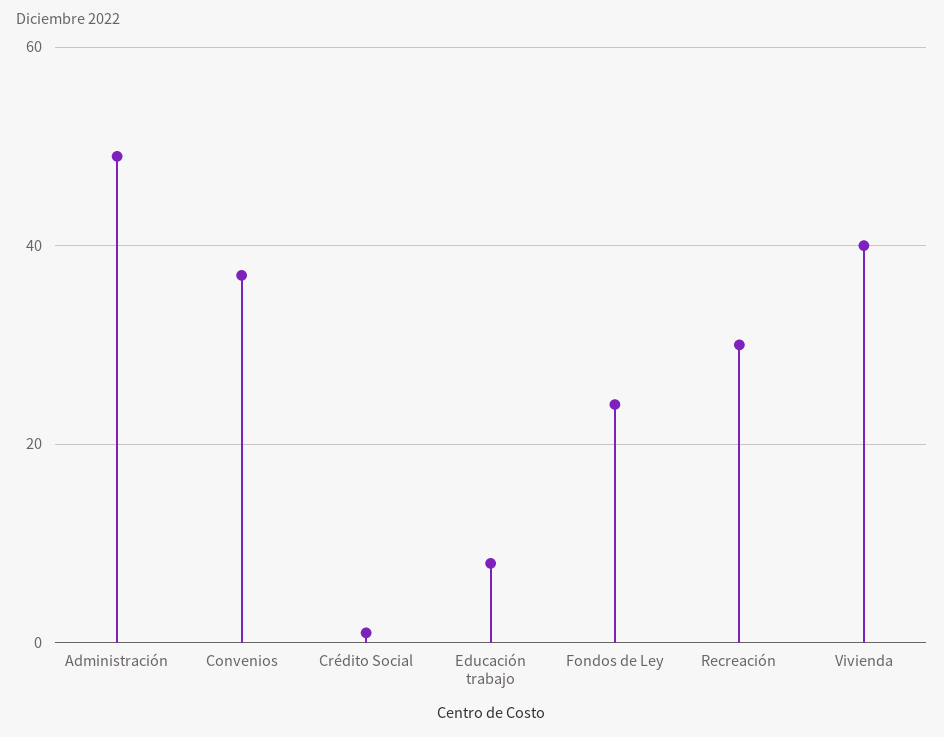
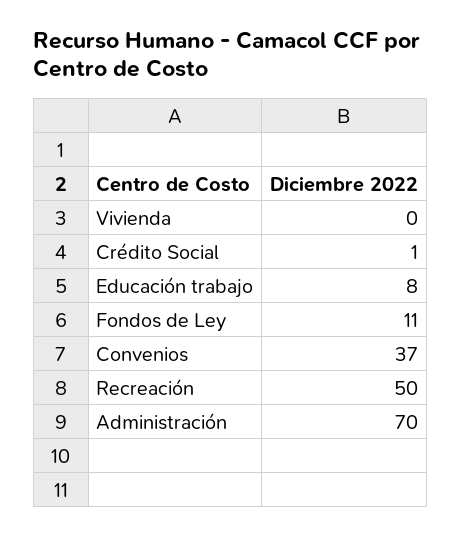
Administración: 50 -> 70
Fondos de Ley: 25 -> 11
Recreación: 30 -> 50
Vivienda: 40 -> 0

